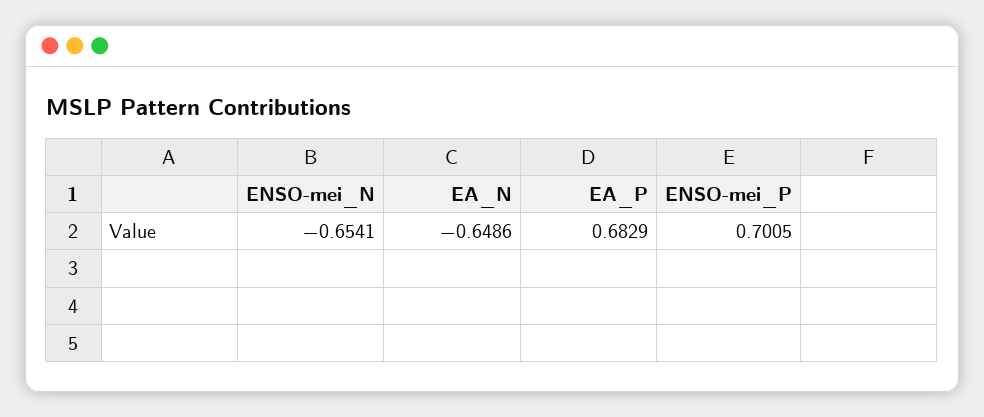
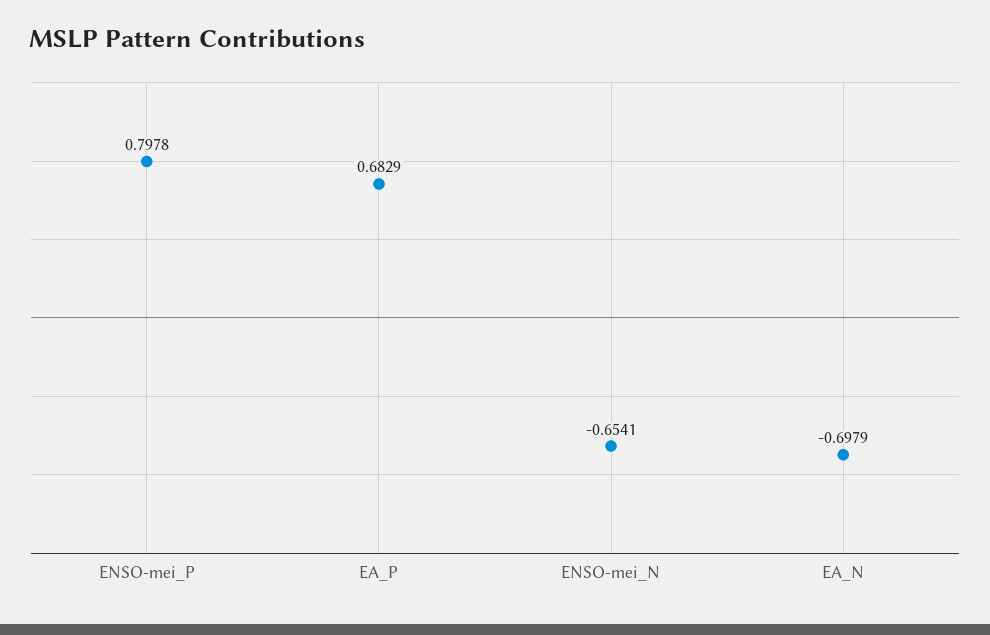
EA_N: -0.6486 -> -0.6979
ENSO-mei_P: 0.7005 -> 0.7978

